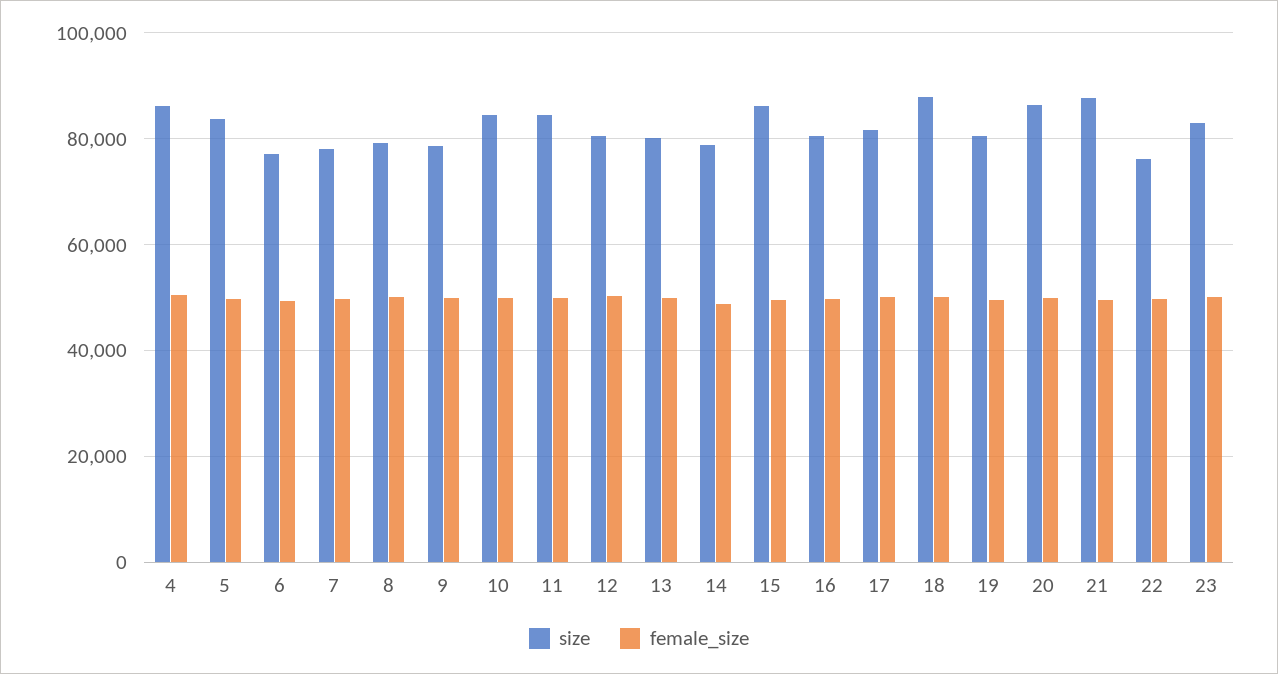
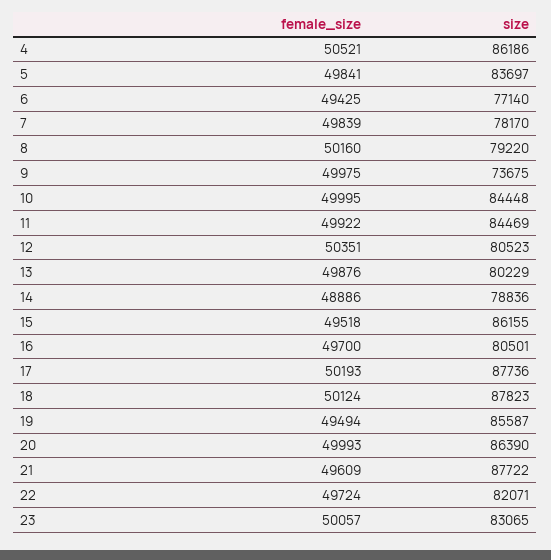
size, 9: 78000 -> 73675
size, 17: 82000 -> 87736
size, 19: 80000 -> 85587
size, 22: 76000 -> 82071

